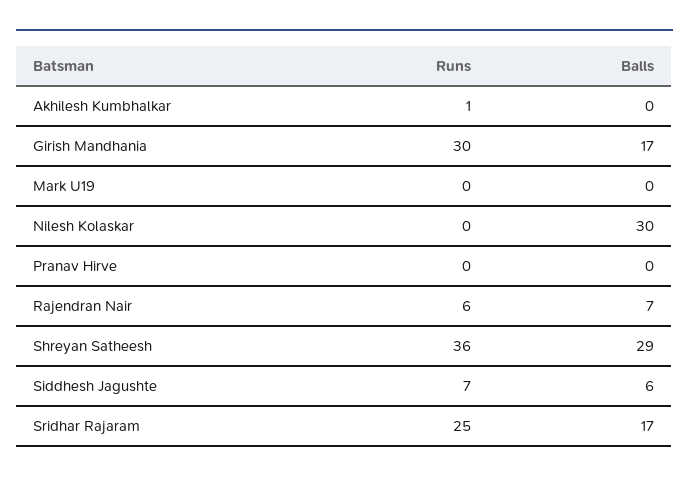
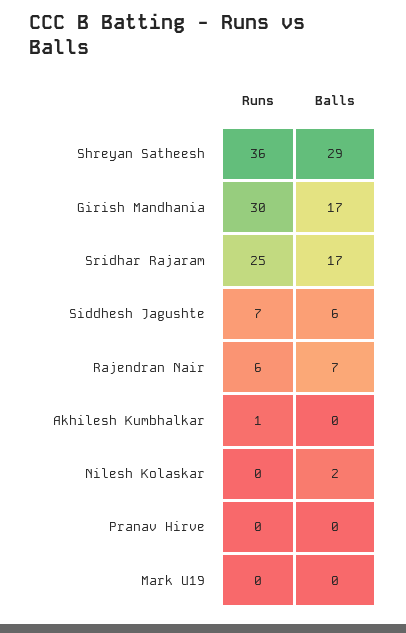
Balls, Nilesh Kolaskar: 30 -> 2

